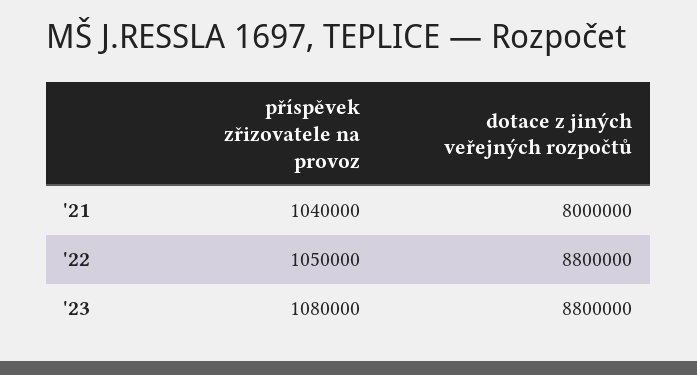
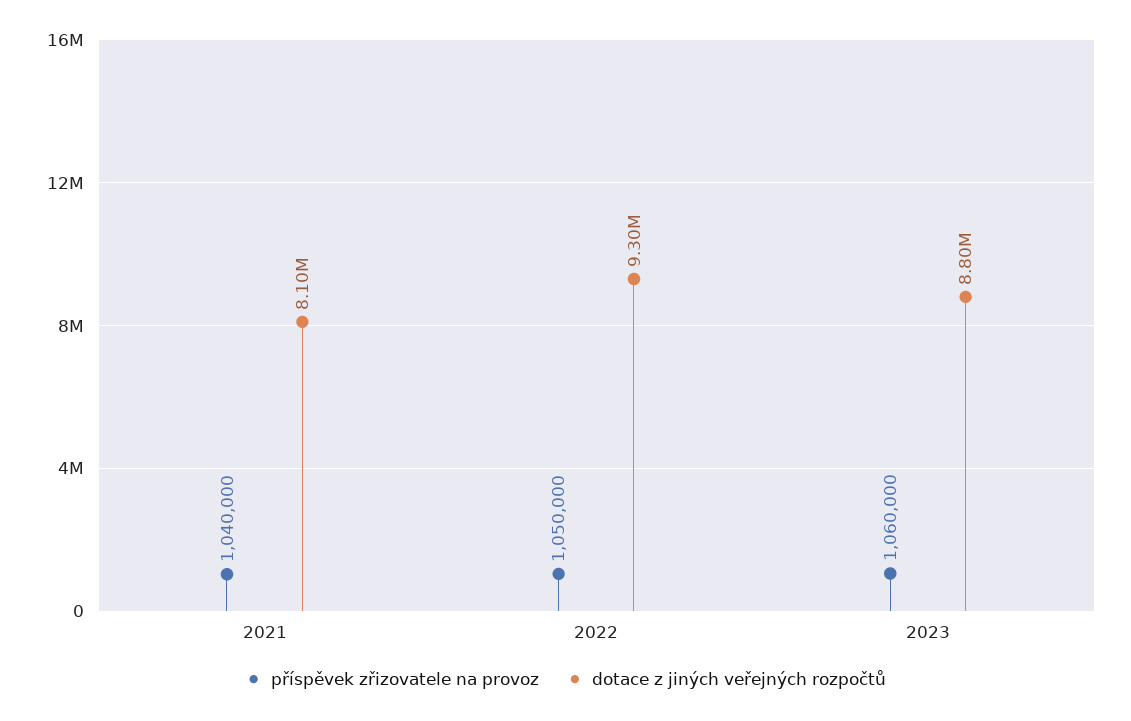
dotace z jiných veřejných rozpočtů, '21: 8000000 -> 8100000
dotace z jiných veřejných rozpočtů, '22: 8800000 -> 9300000
příspěvek zřizovatele na provoz, '23: 1080000 -> 1060000

